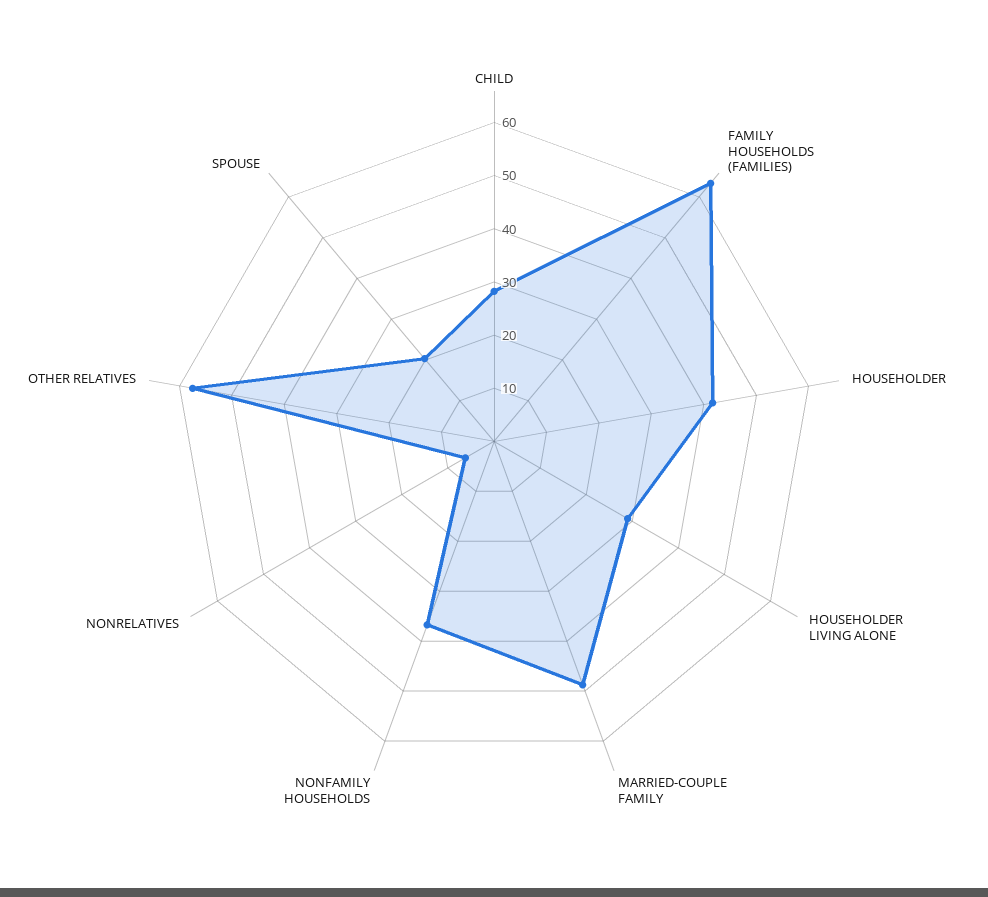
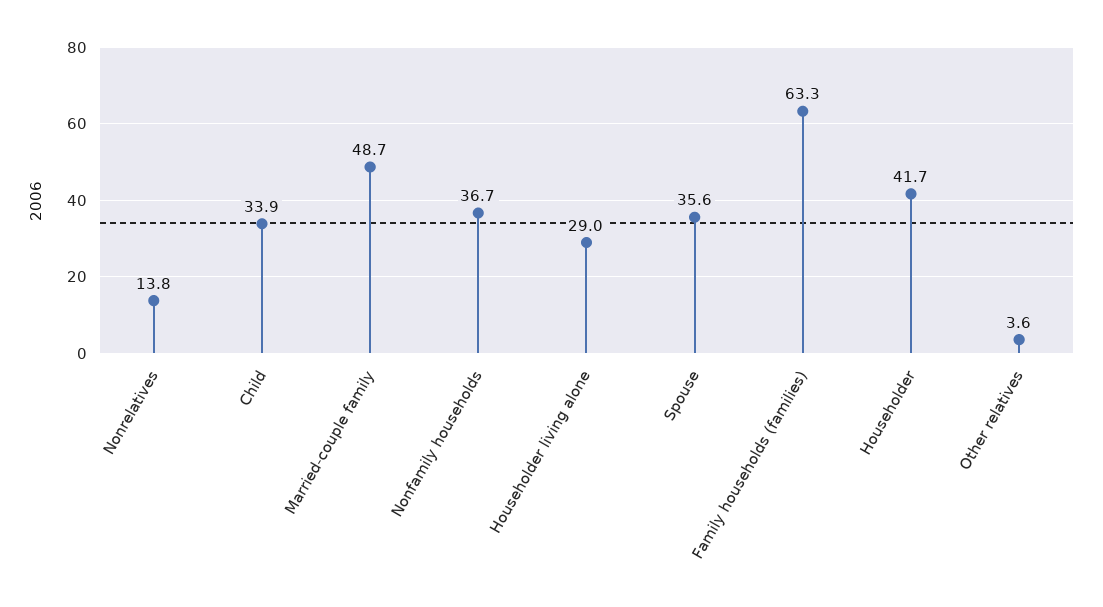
CHILD: 28 -> 33.9
NONRELATIVES: 6 -> 13.8
OTHER RELATIVES: 58 -> 3.6
SPOUSE: 20 -> 35.6

